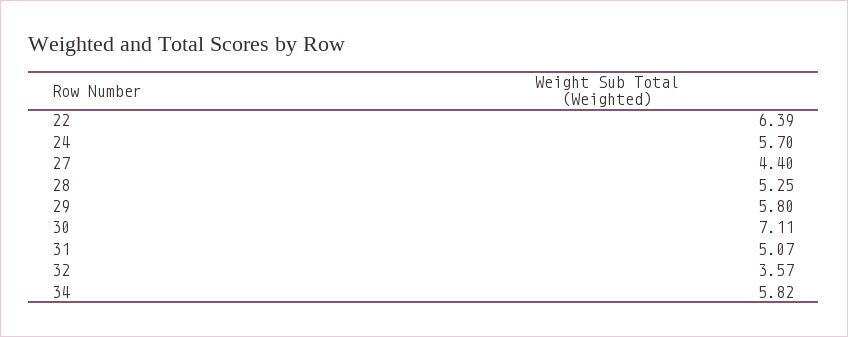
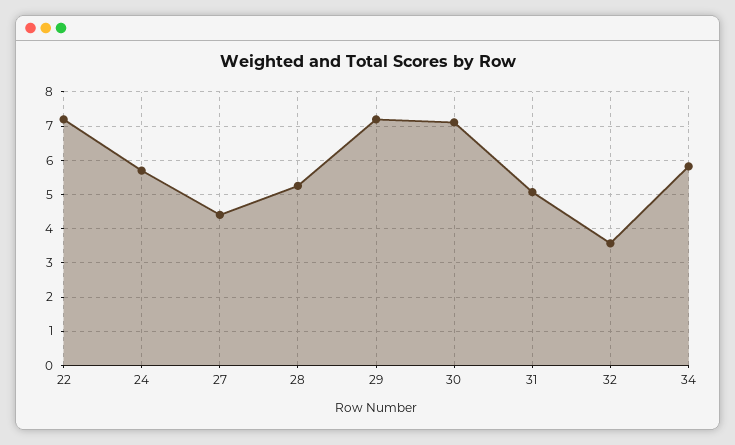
22: 6.39 -> 7.2
29: 5.8 -> 7.2

